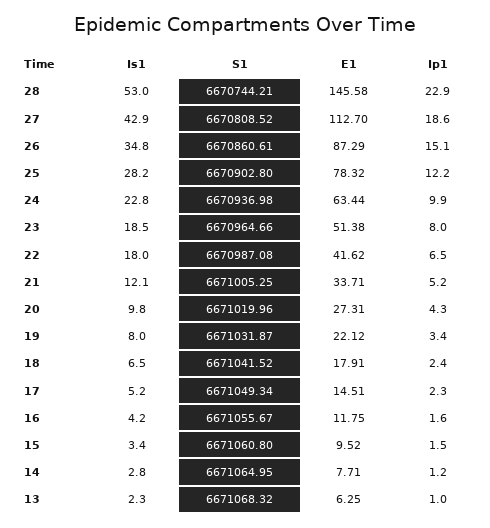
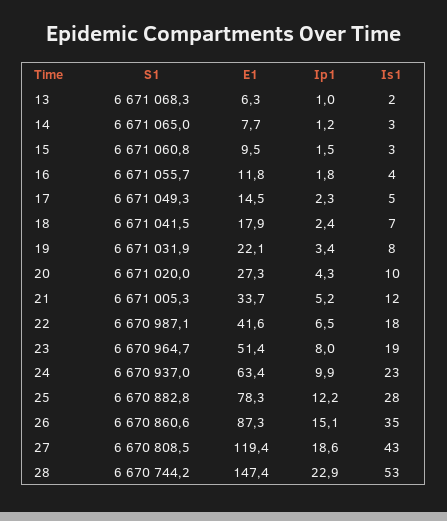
E1, 28: 145.58 -> 147.4
E1, 27: 112.7 -> 119.4
S1, 25: 6670902.8 -> 6670882.8
Ip1, 16: 1.6 -> 1.8

